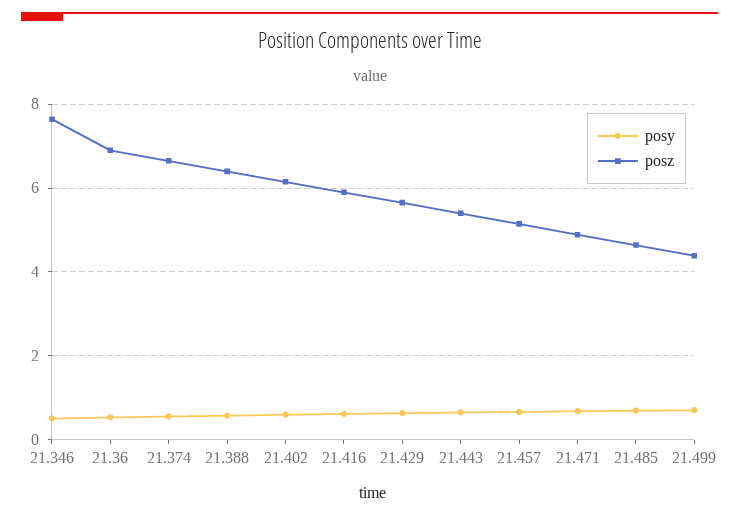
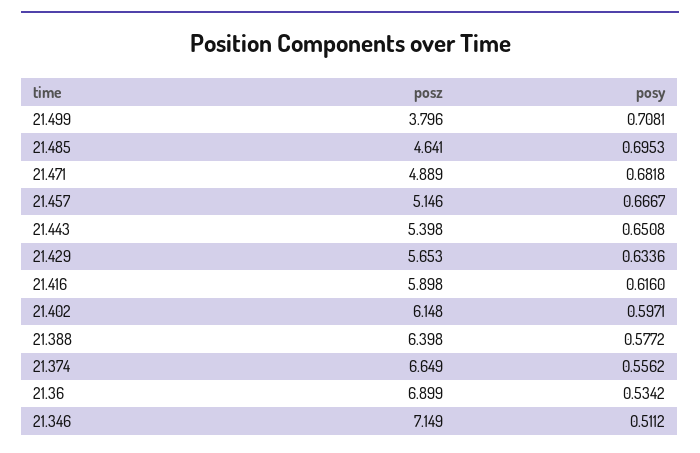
posz, 21.346: 7.6 -> 7.149
posz, 21.499: 4.4 -> 3.796

